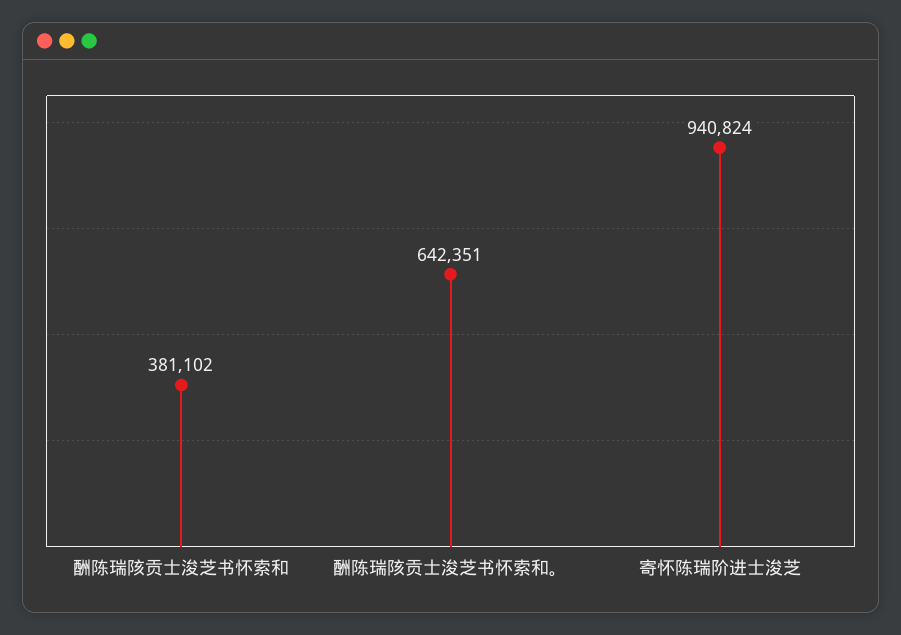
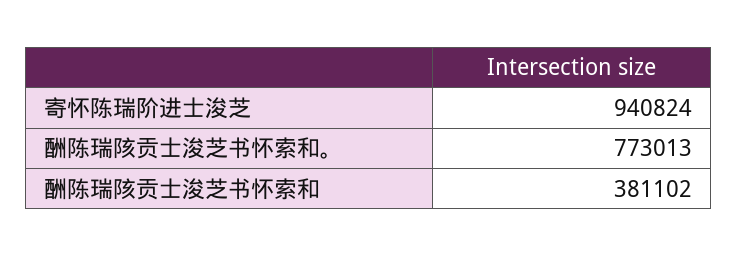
酬陈瑞陔贡士浚芝书怀索和。: 642351 -> 773013

